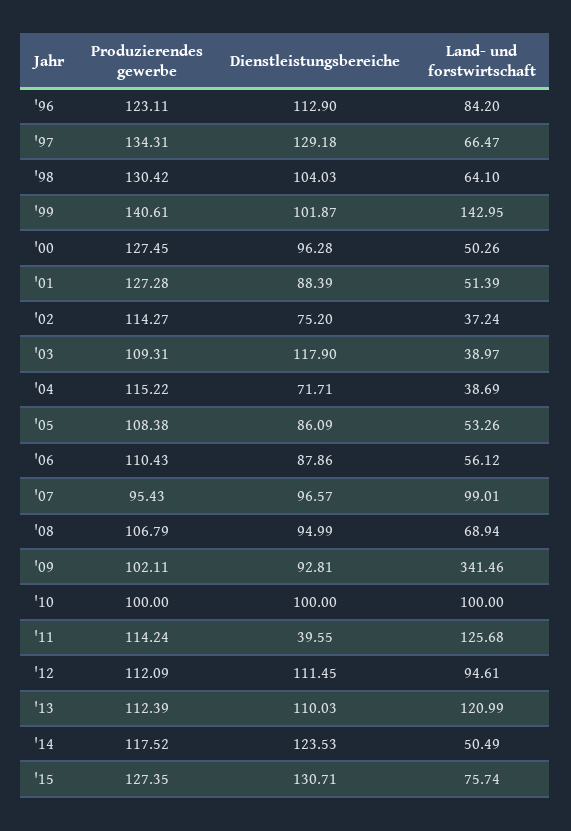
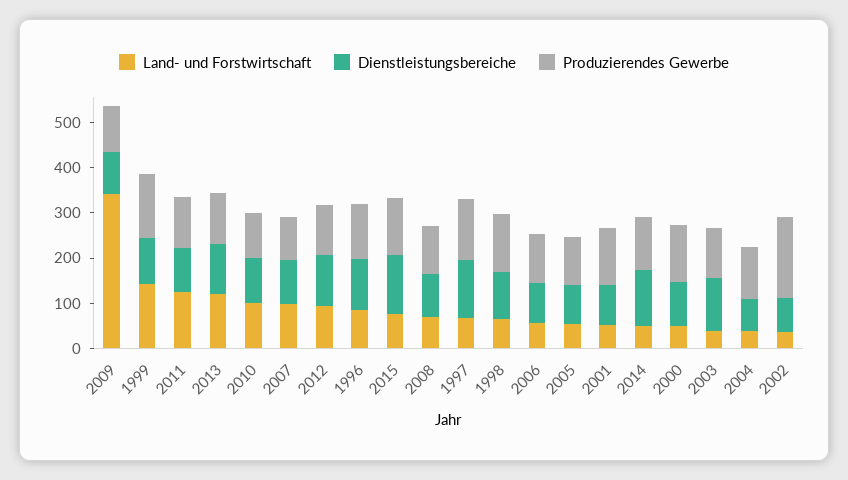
Produzierendes gewerbe, '02: 114.27 -> 180
Dienstleistungsbereiche, '11: 39.55 -> 100

